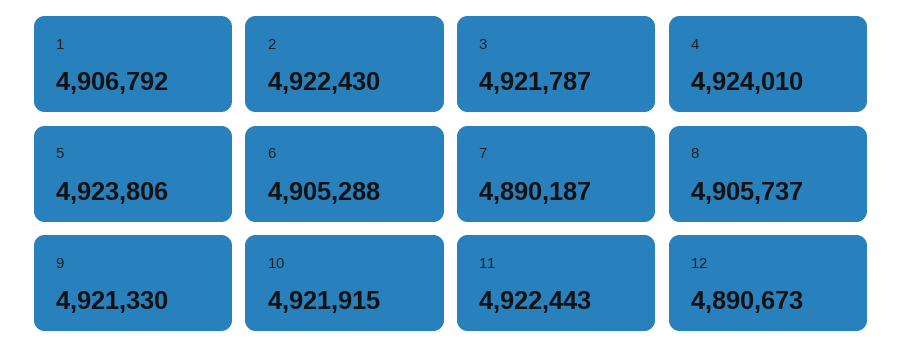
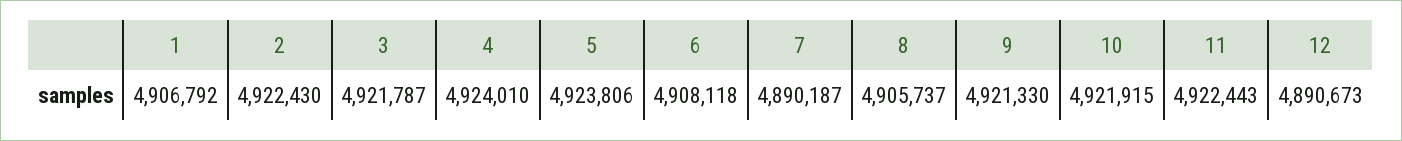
6: 4905288 -> 4908118

